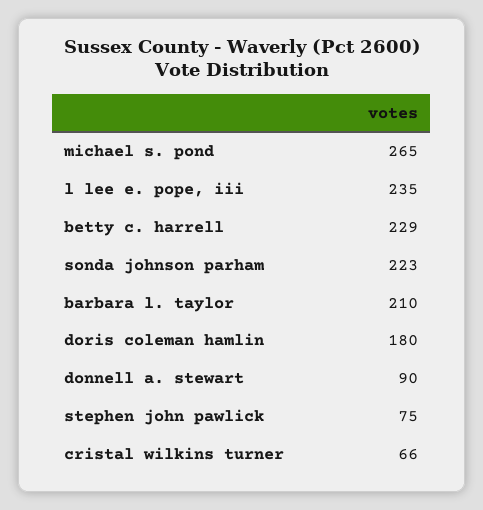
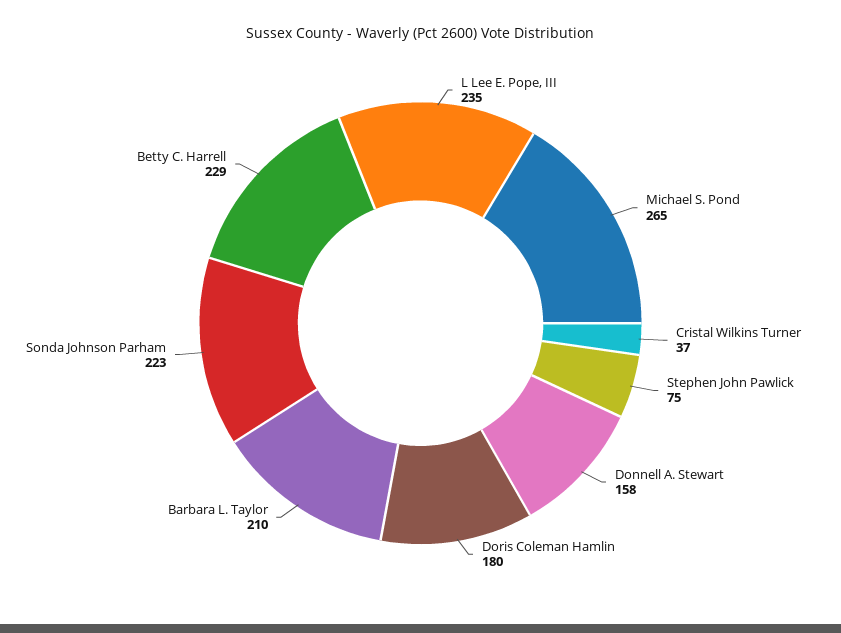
donnell a. stewart: 90 -> 158
cristal wilkins turner: 66 -> 37

